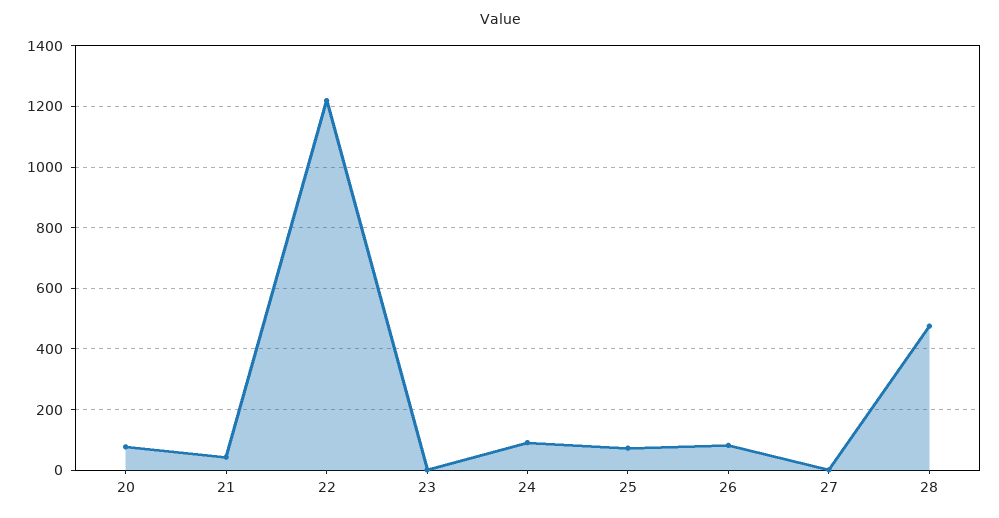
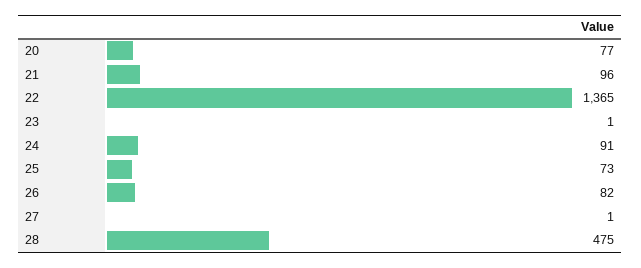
21: 40 -> 96
22: 1220 -> 1365

